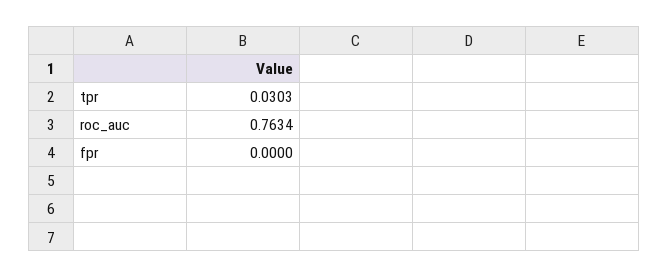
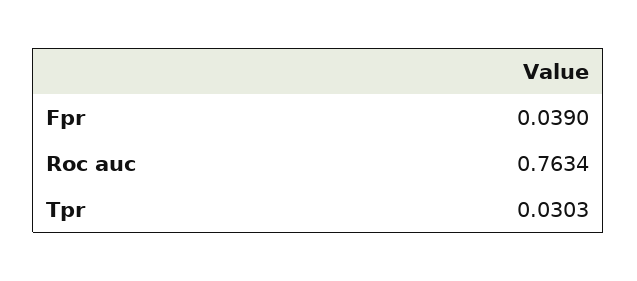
fpr: 0 -> 0.039

